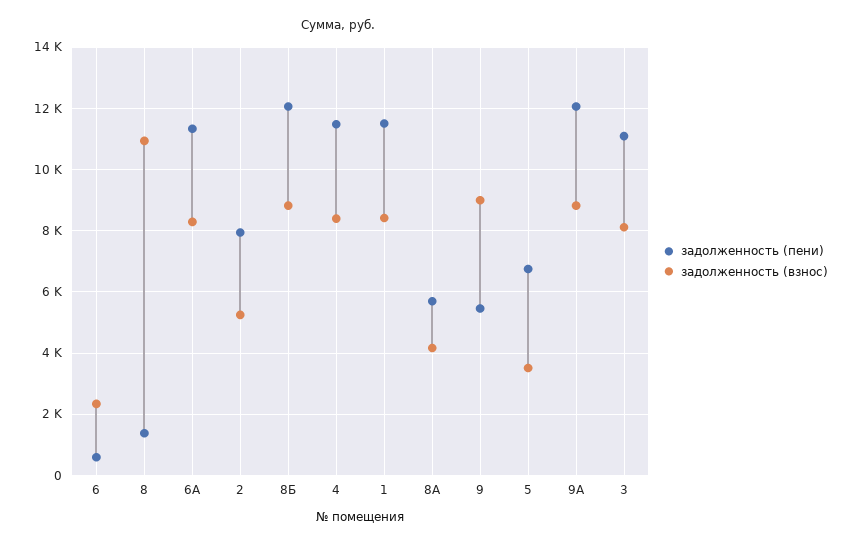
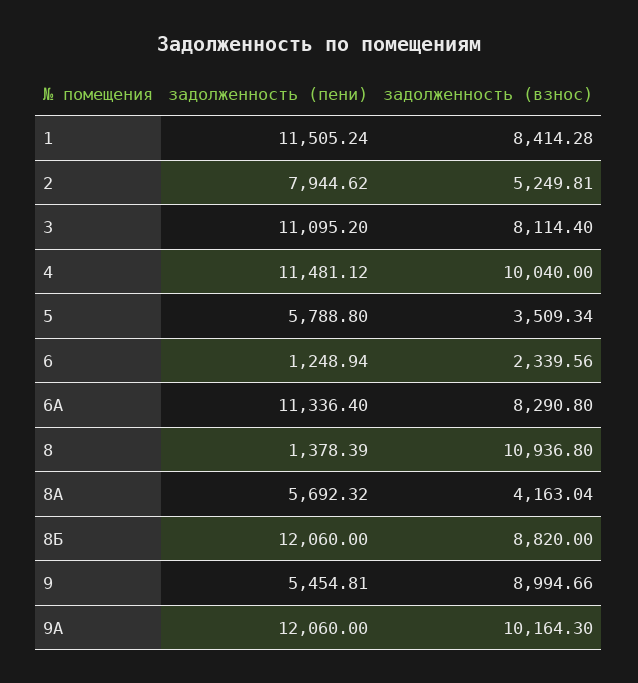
задолженность (пени), 6: 600 -> 1248.94
задолженность (взнос), 4: 8400 -> 10040
задолженность (пени), 5: 6800 -> 5788.8
задолженность (взнос), 9А: 8800 -> 10164.3

